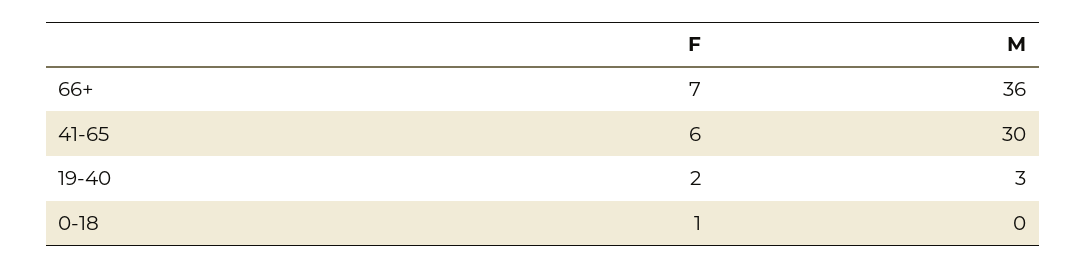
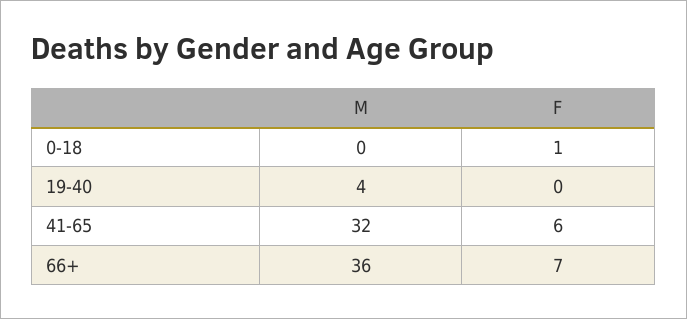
M, 41-65: 30 -> 32
F, 19-40: 2 -> 0
M, 19-40: 3 -> 4

